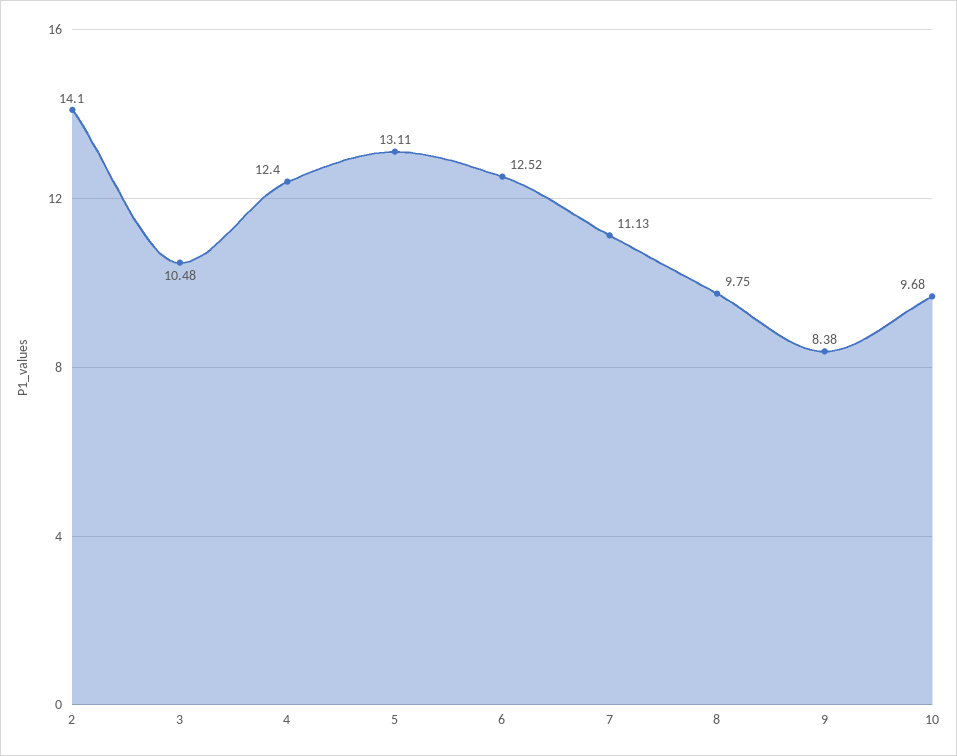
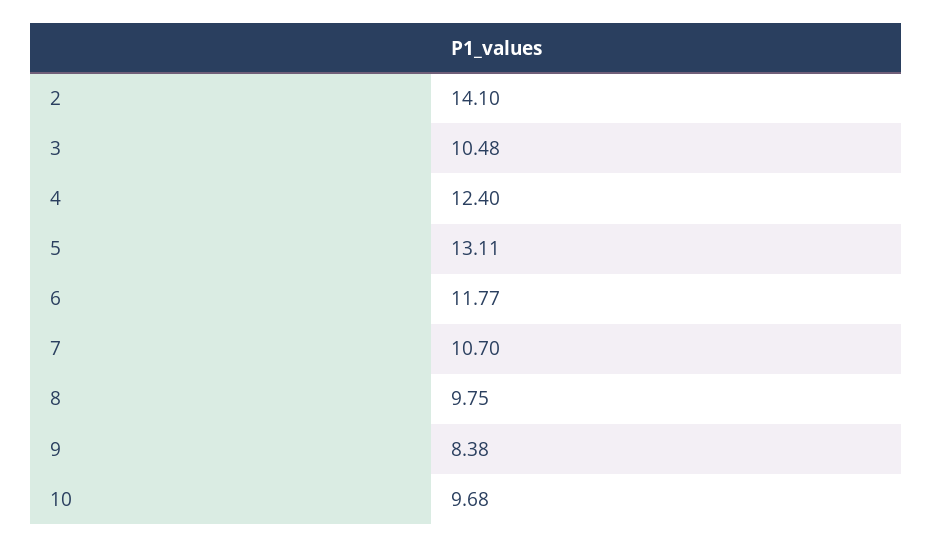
6: 12.52 -> 11.77
7: 11.13 -> 10.7

